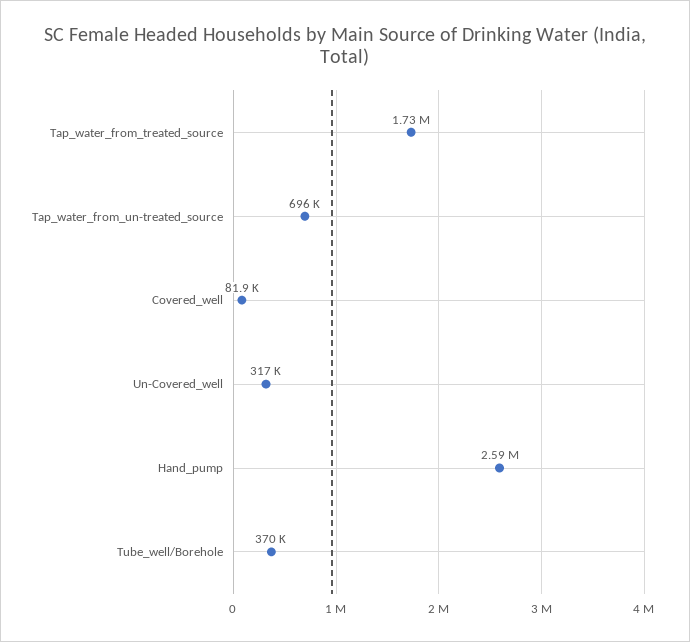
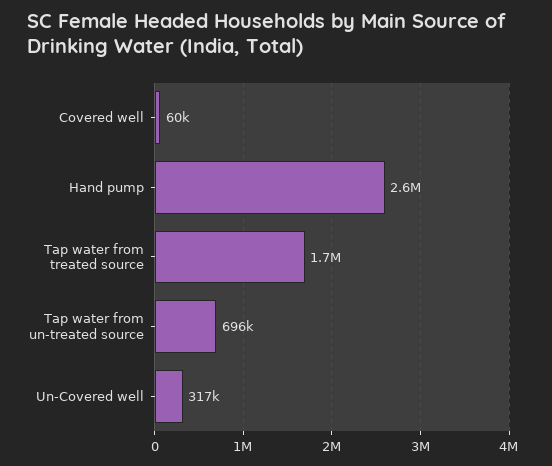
Covered_well: 81900 -> 60000
Tube_well/Borehole: 370000 -> none

